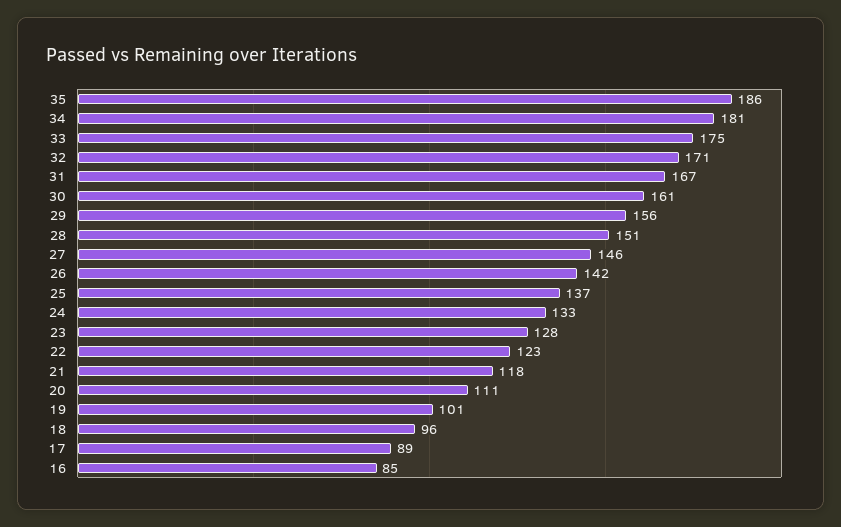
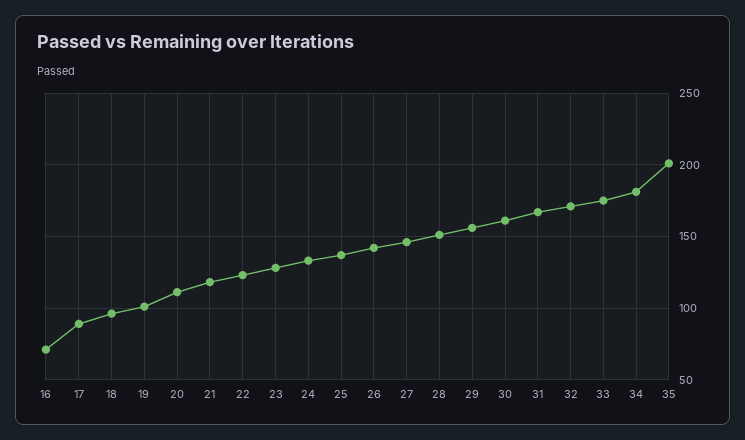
35: 186 -> 200
16: 85 -> 70

